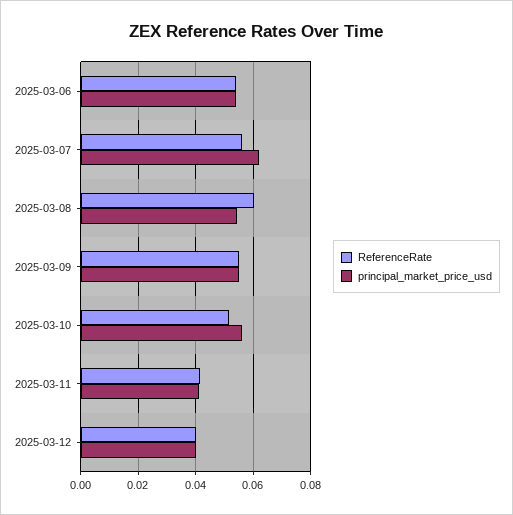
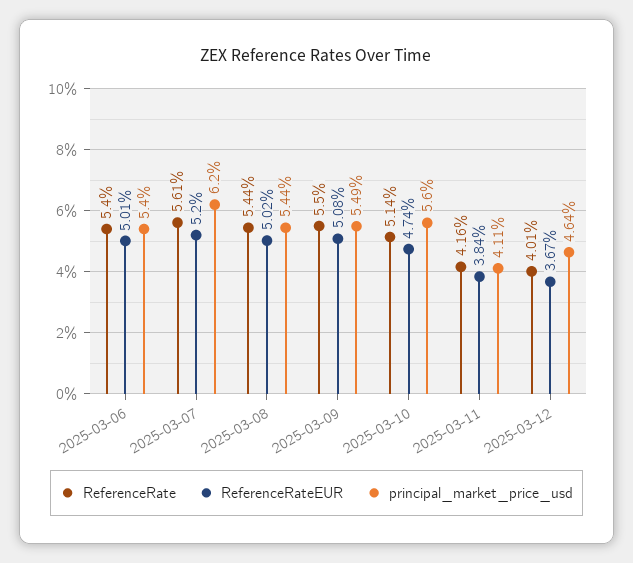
ReferenceRate, 2025-03-08: 0.06 -> 0.0544
principal_market_price_usd, 2025-03-12: 0.04 -> 0.0464
ReferenceRateEUR, 2025-03-06: none -> 0.0501
ReferenceRateEUR, 2025-03-07: none -> 0.052
ReferenceRateEUR, 2025-03-08: none -> 0.0502
ReferenceRateEUR, 2025-03-09: none -> 0.0508
ReferenceRateEUR, 2025-03-10: none -> 0.0474
ReferenceRateEUR, 2025-03-11: none -> 0.0384
ReferenceRateEUR, 2025-03-12: none -> 0.0367

